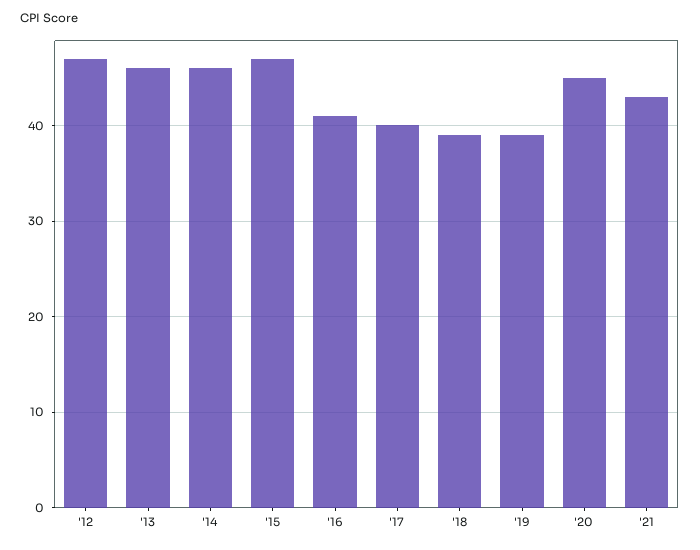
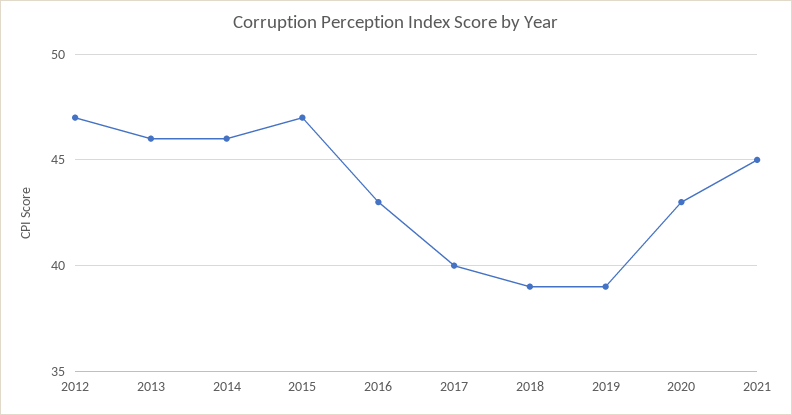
'16: 41 -> 43
'20: 45 -> 43
'21: 43 -> 45

